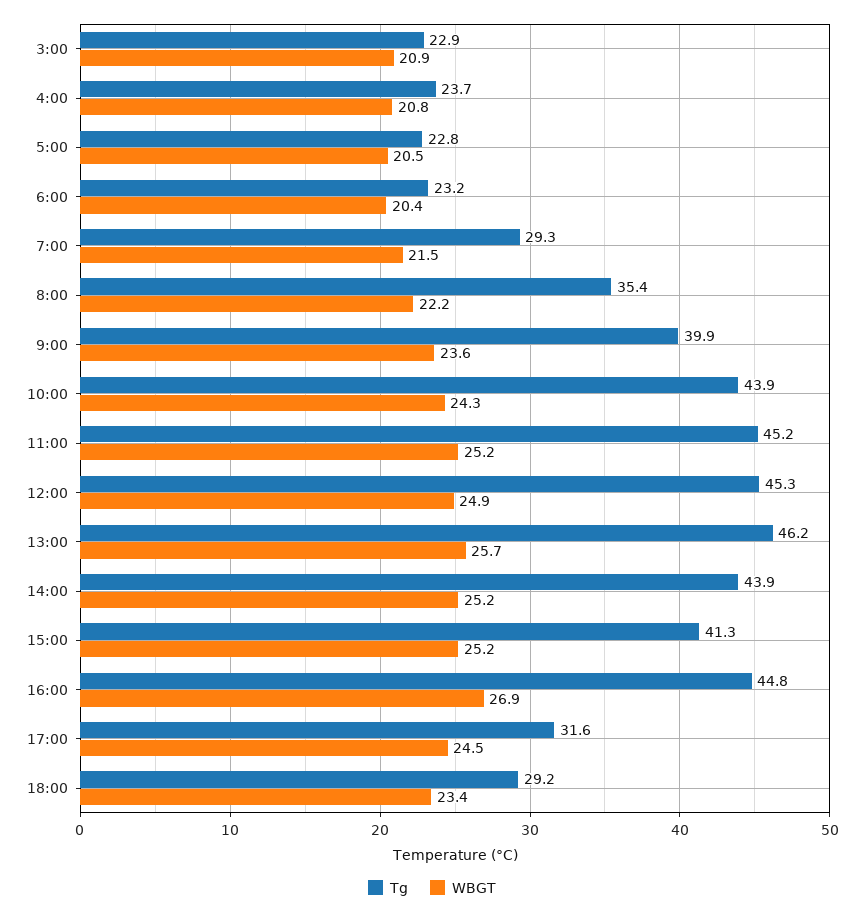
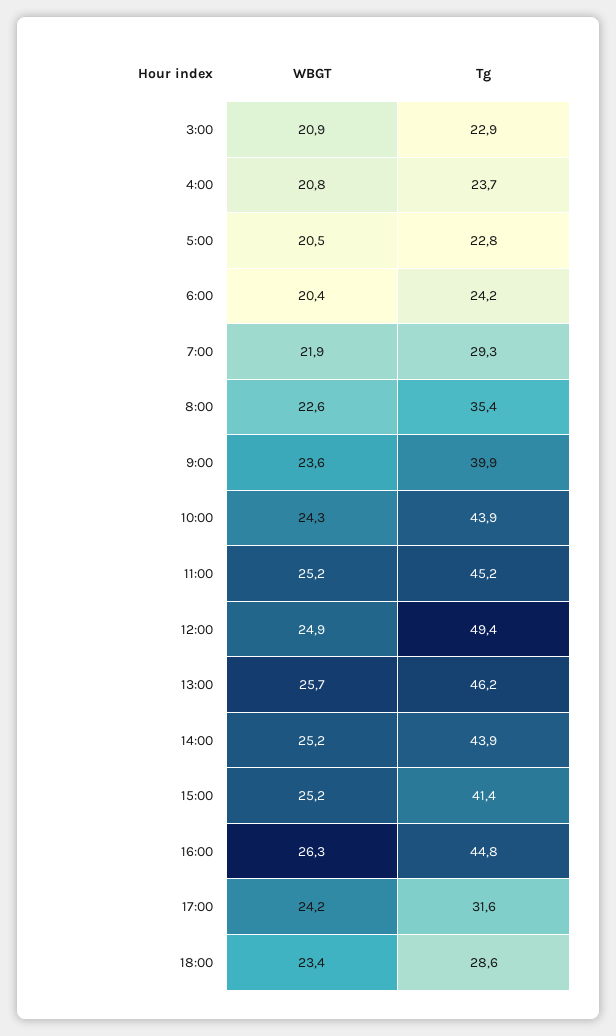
Tg, 6:00: 23.2 -> 24.2
WBGT, 7:00: 21.5 -> 21.9
WBGT, 8:00: 22.2 -> 22.6
Tg, 12:00: 45.3 -> 49.4
Tg, 15:00: 41.3 -> 41.4
WBGT, 16:00: 26.9 -> 26.3
WBGT, 17:00: 24.5 -> 24.2
Tg, 18:00: 29.2 -> 28.6

